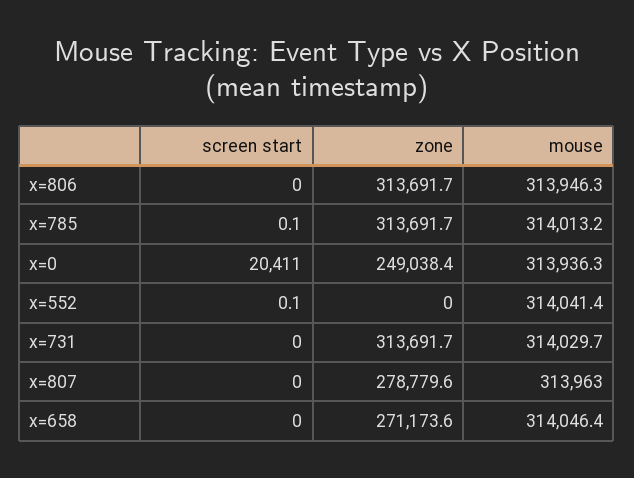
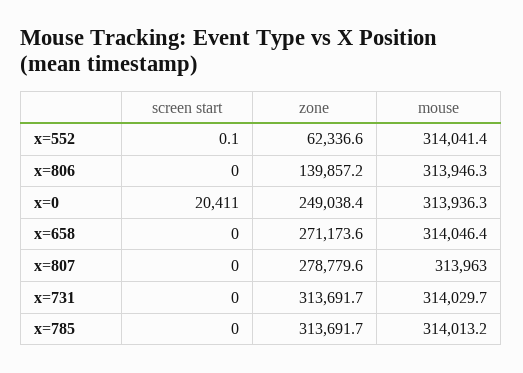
zone, x=806: 313691.7 -> 139857.2
screen start, x=785: 0.1 -> 0
zone, x=552: 0 -> 62336.6

